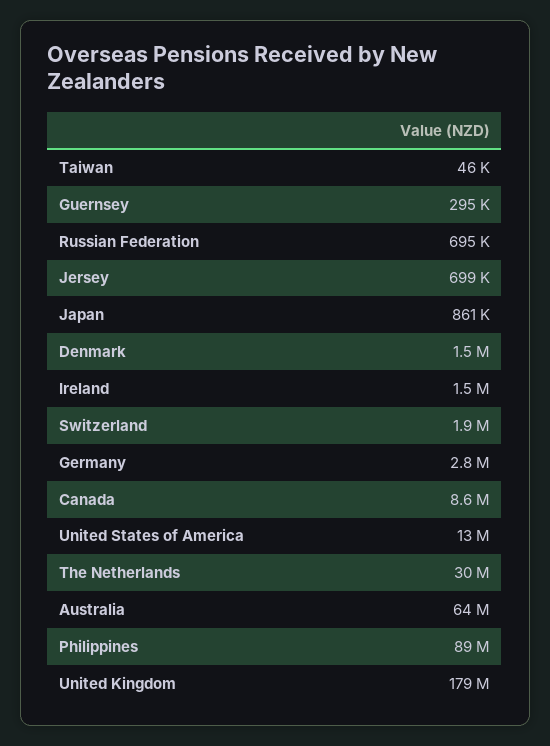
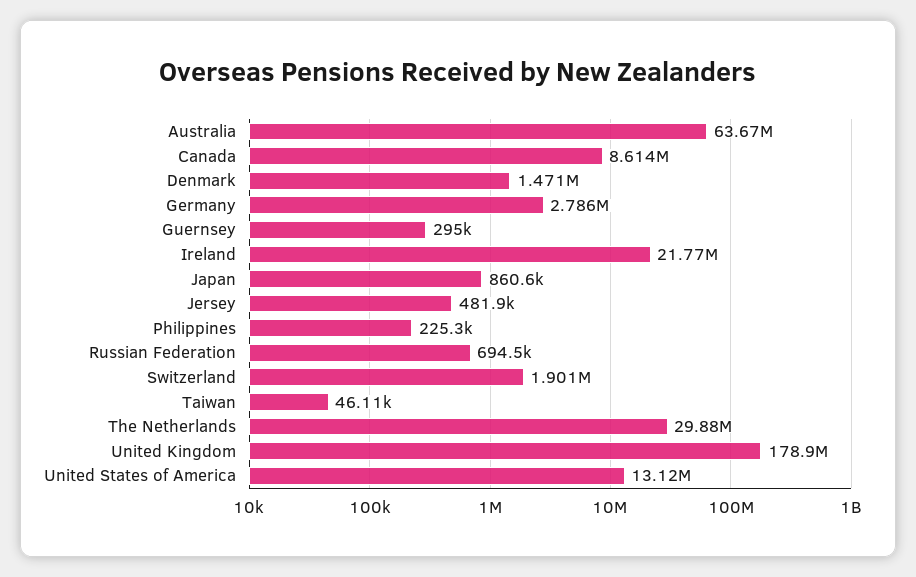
Jersey: 699000 -> 481900
Ireland: 1500000 -> 21770000
Philippines: 89000000 -> 225300

